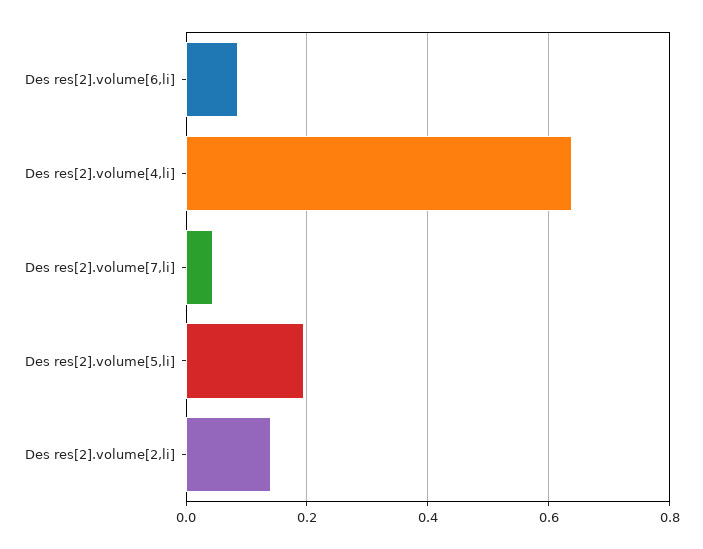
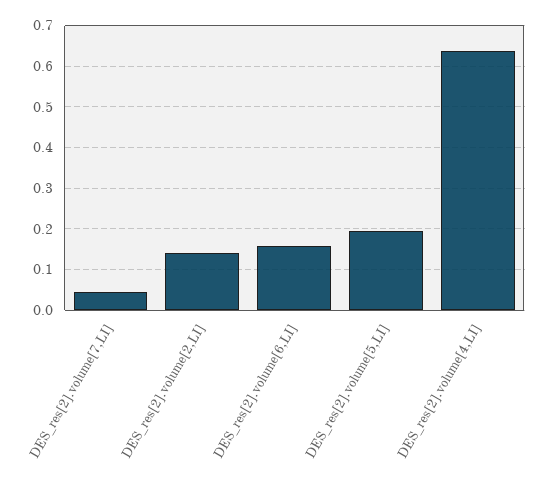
Des res[2].volume[6,li]: 0.08 -> 0.16

